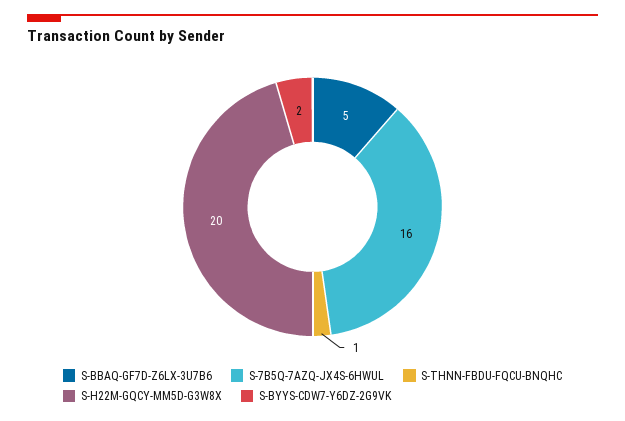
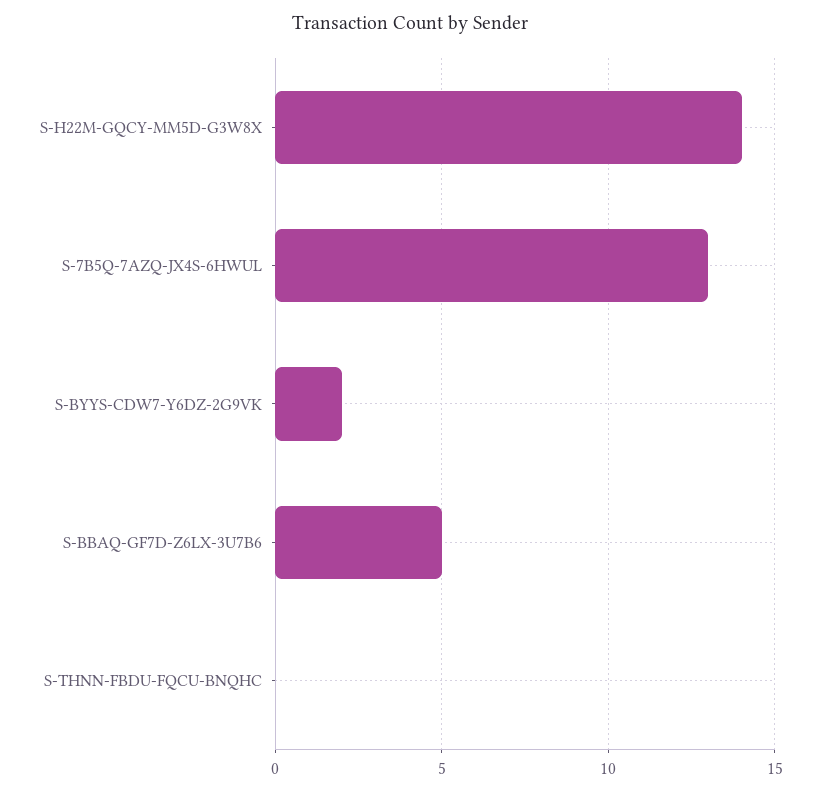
S-7B5Q-7AZQ-JX4S-6HWUL: 16 -> 13
S-THNN-FBDU-FQCU-BNQHC: 1 -> 0
S-H22M-GQCY-MM5D-G3W8X: 20 -> 14

